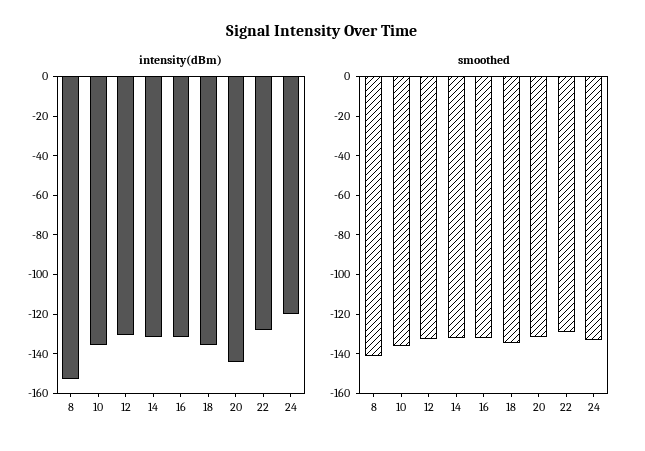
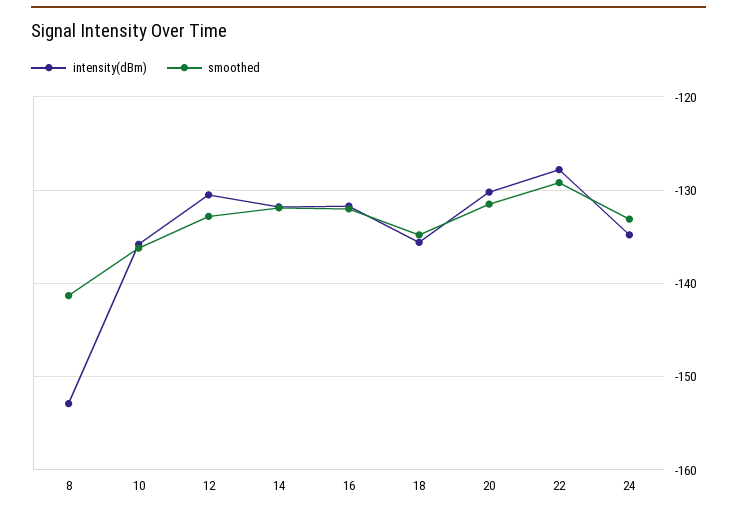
intensity(dBm), 20: -145 -> -130
intensity(dBm), 24: -120 -> -135

